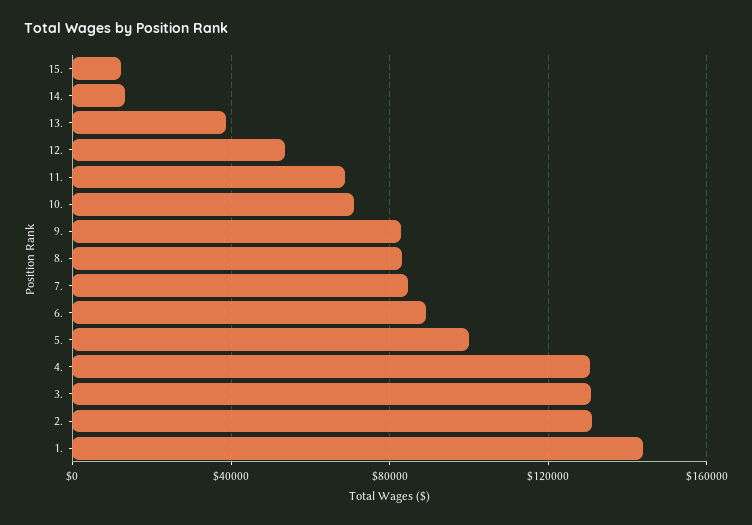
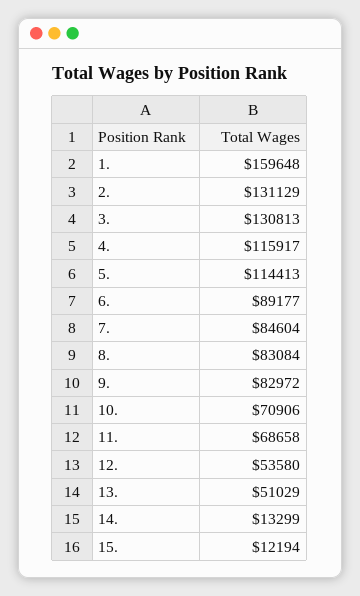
13.: 40000 -> 51029
5.: 100000 -> 114413
4.: 130000 -> 115917
1.: 145000 -> 159648

